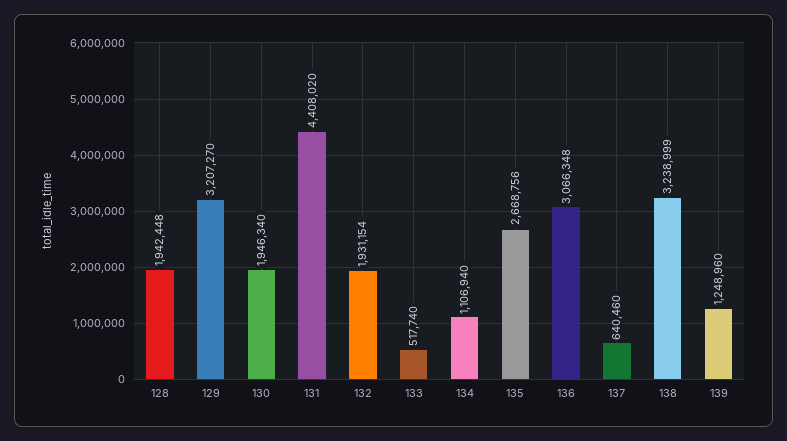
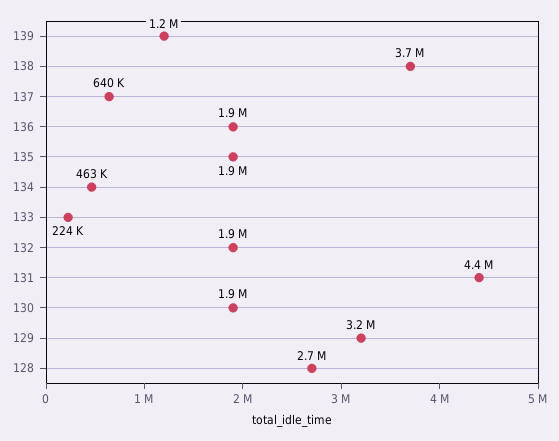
128: 1942448 -> 2700000
133: 517740 -> 224000
134: 1106940 -> 463000
135: 2668756 -> 1900000
136: 3066348 -> 1900000
138: 3238999 -> 3700000

